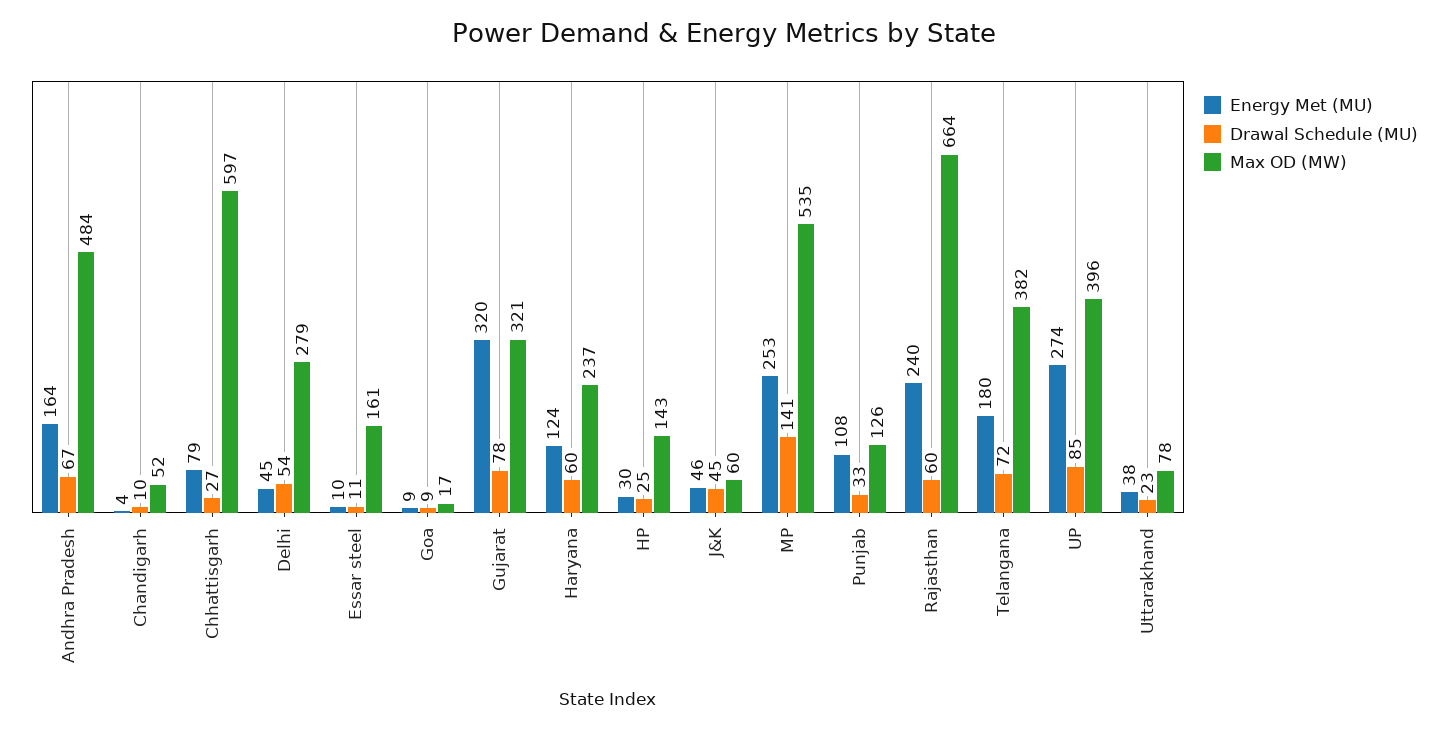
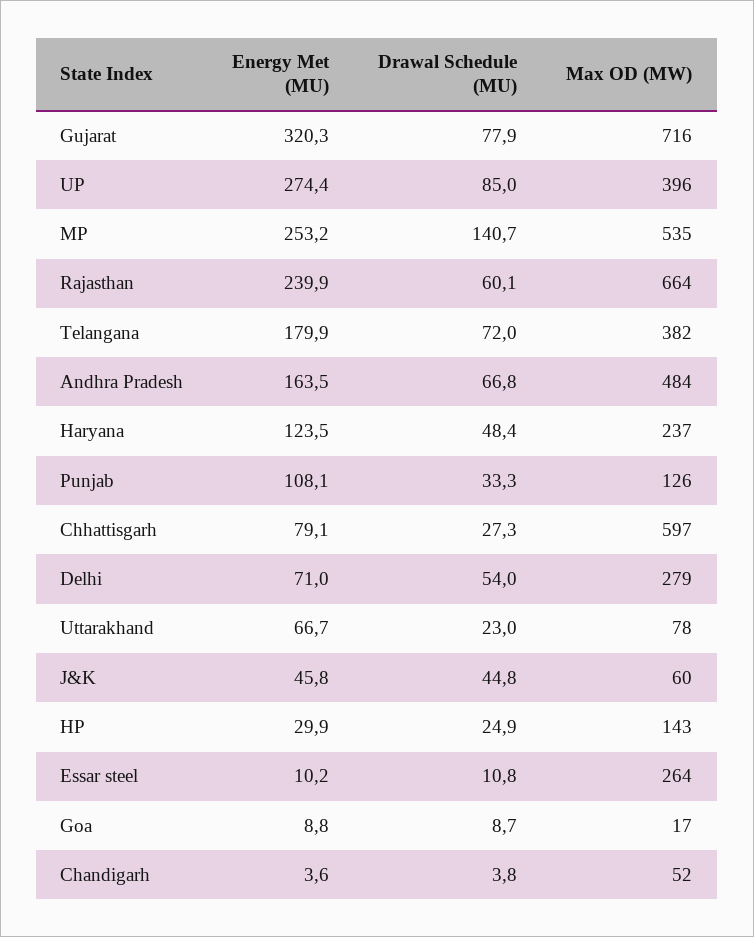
Drawal Schedule (MU), Chandigarh: 10 -> 3.8
Energy Met (MU), Delhi: 45 -> 71
Max OD (MW), Essar steel: 161 -> 264
Max OD (MW), Gujarat: 321 -> 716
Drawal Schedule (MU), Haryana: 60 -> 48.4
Energy Met (MU), Uttarakhand: 38 -> 66.7

